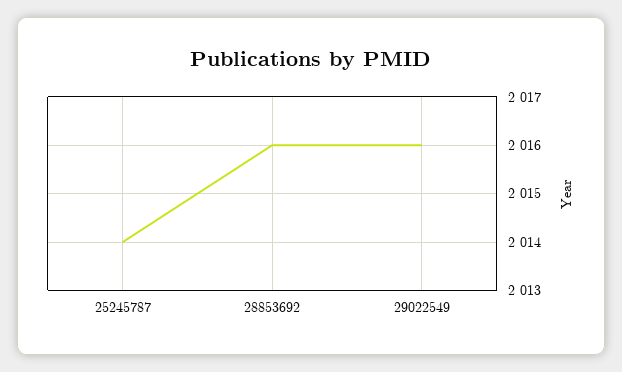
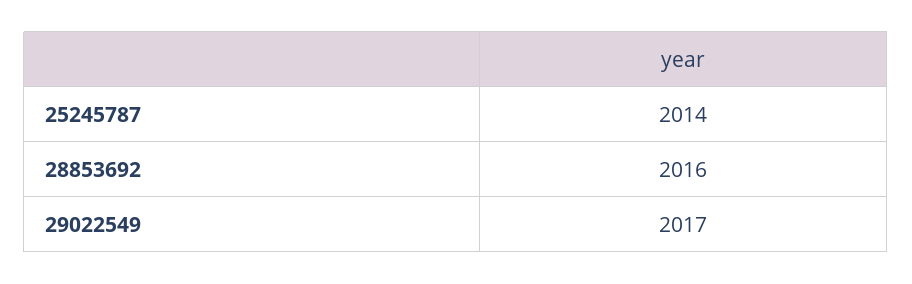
29022549: 2016 -> 2017

